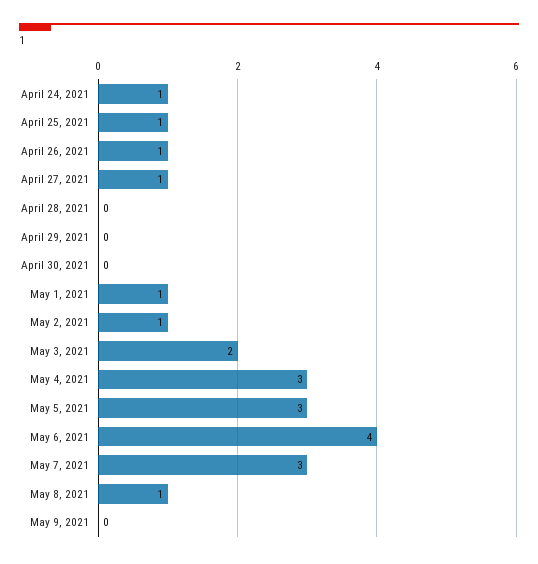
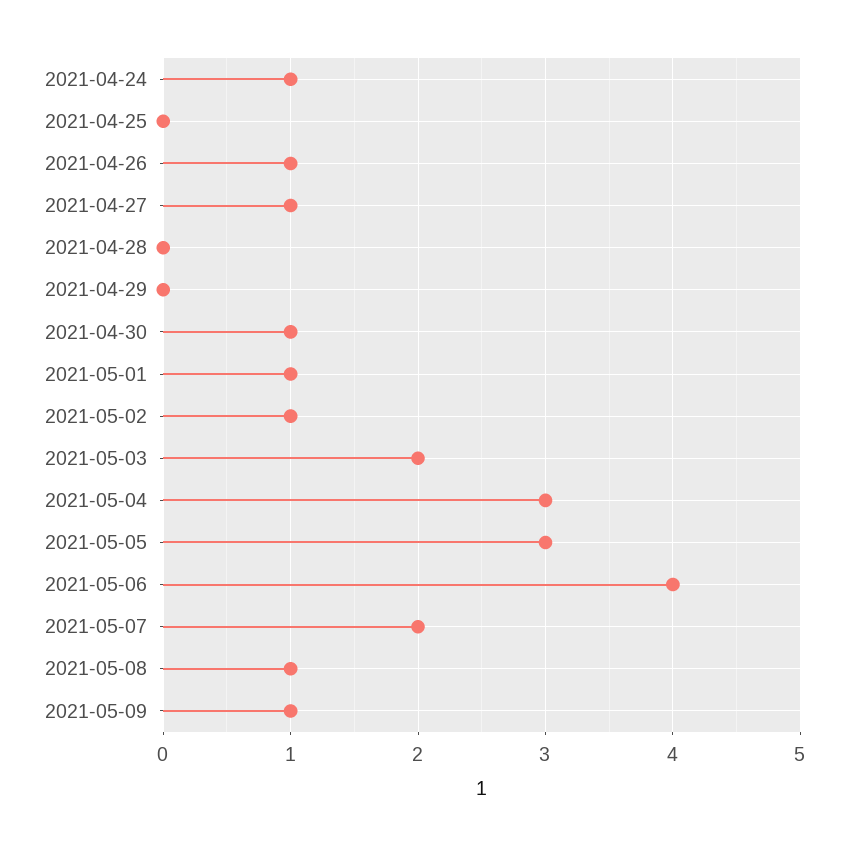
April 25, 2021: 1 -> 0
April 30, 2021: 0 -> 1
May 7, 2021: 3 -> 2
May 9, 2021: 0 -> 1

